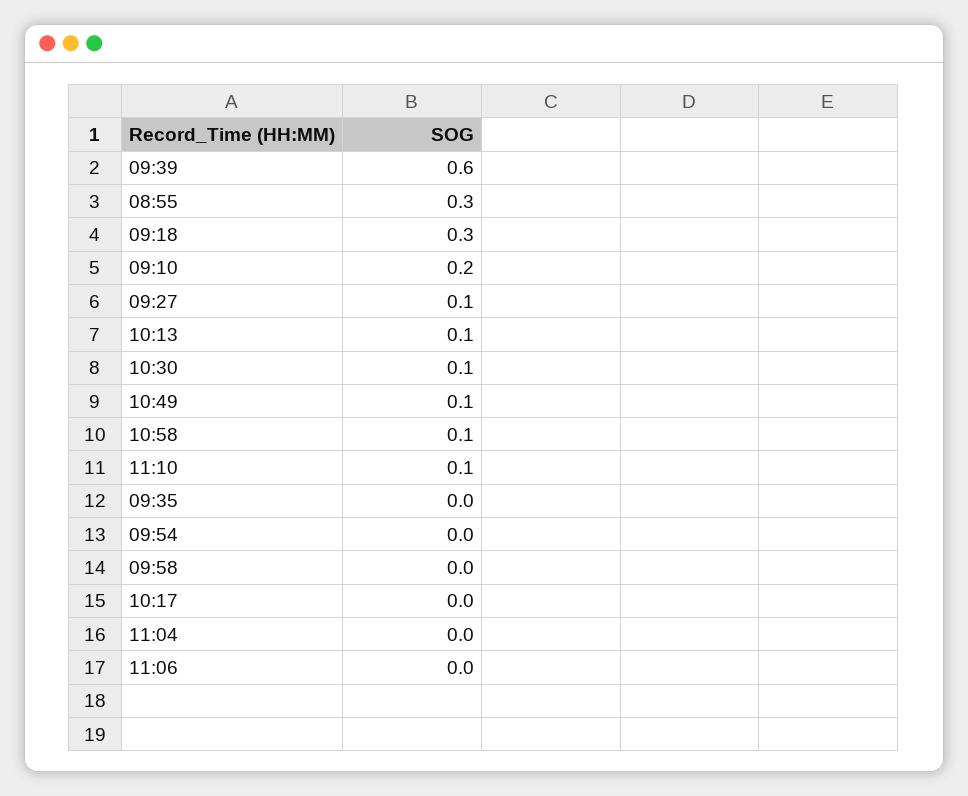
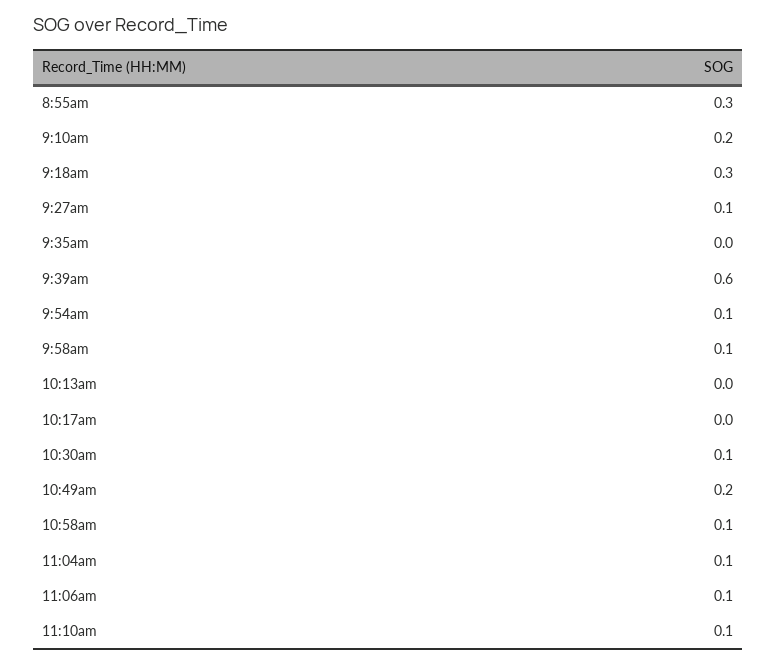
10:13: 0.1 -> 0
10:49: 0.1 -> 0.2
09:54: 0 -> 0.1
09:58: 0 -> 0.1
11:04: 0 -> 0.1
11:06: 0 -> 0.1

